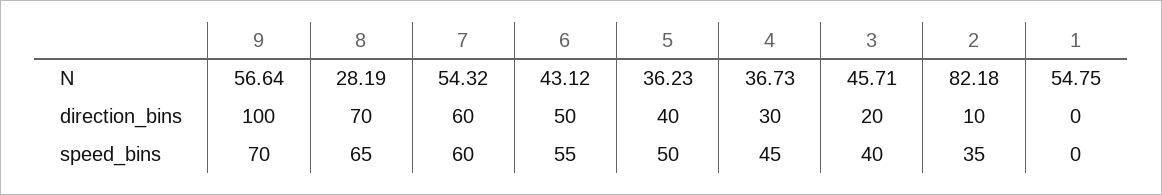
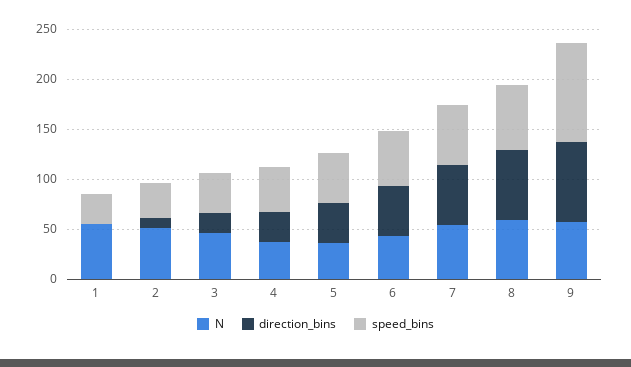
N, 8: 28.19 -> 60
N, 2: 82.18 -> 50
direction_bins, 9: 100 -> 80
speed_bins, 9: 70 -> 100
speed_bins, 1: 0 -> 30

